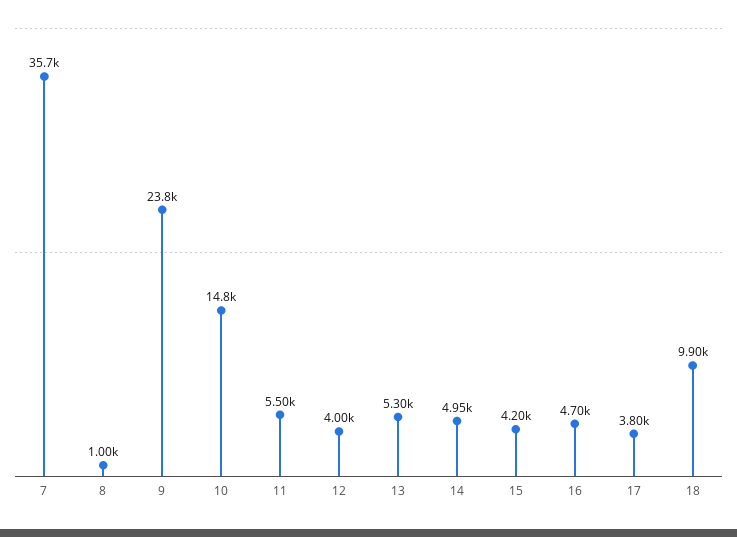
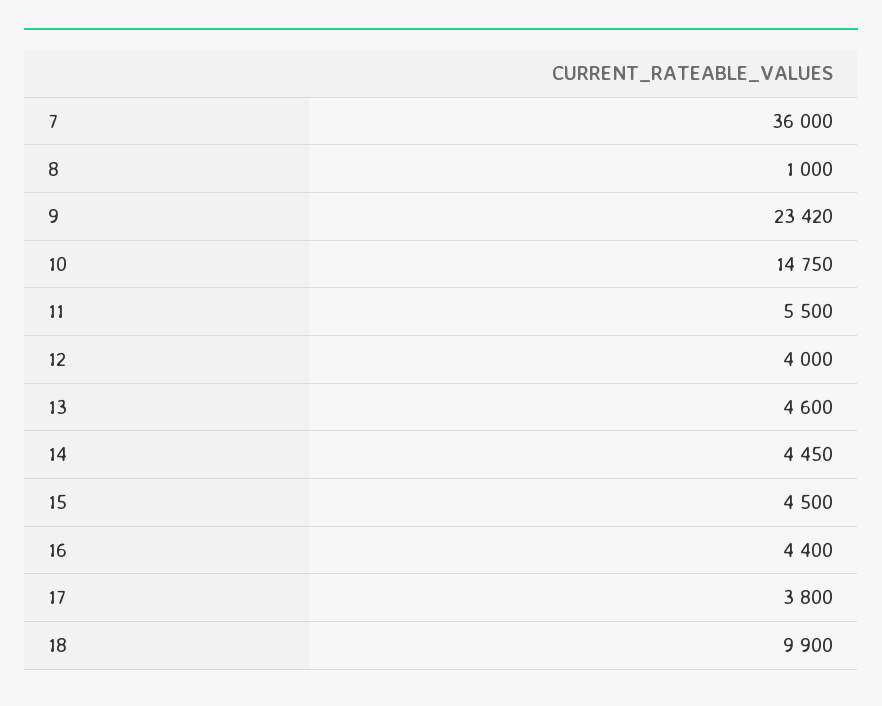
7: 35700 -> 36000
9: 23800 -> 23420
13: 5300 -> 4600
14: 4950 -> 4450
15: 4200 -> 4500
16: 4700 -> 4400

